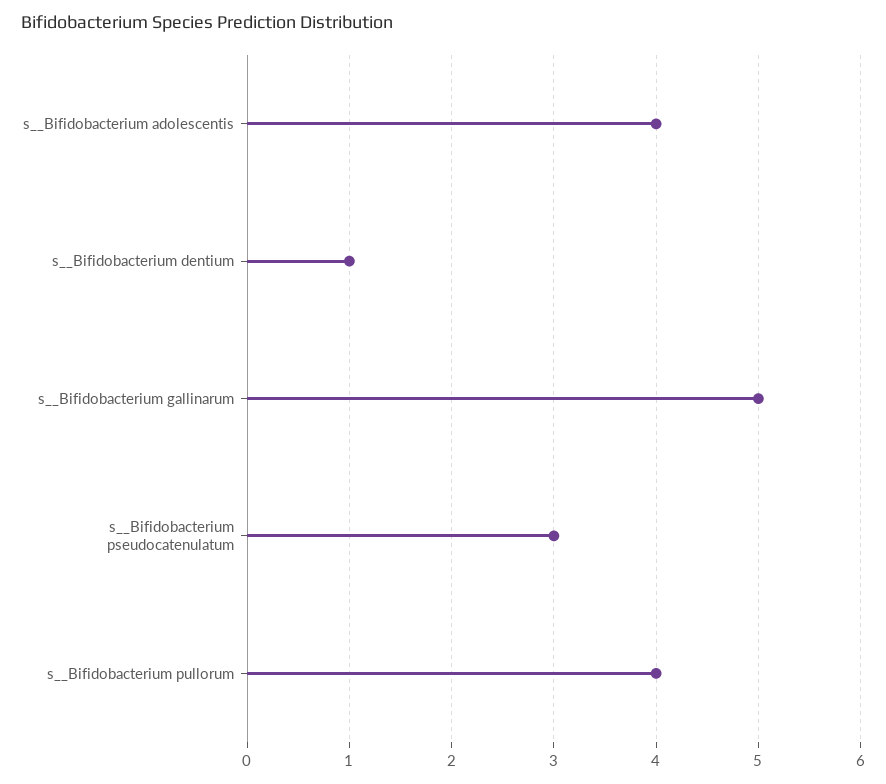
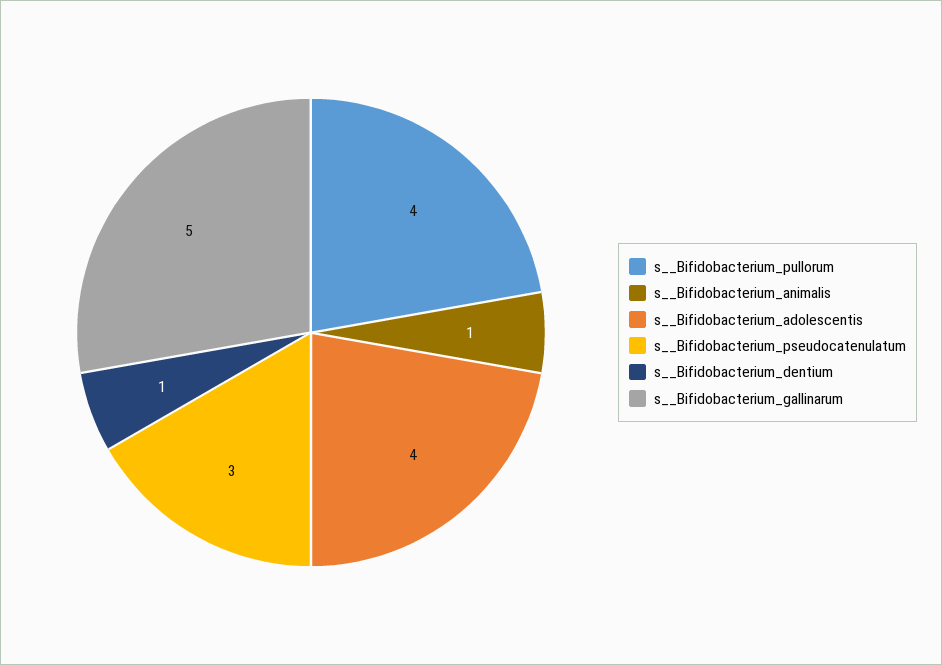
s__Bifidobacterium_animalis: none -> 1

